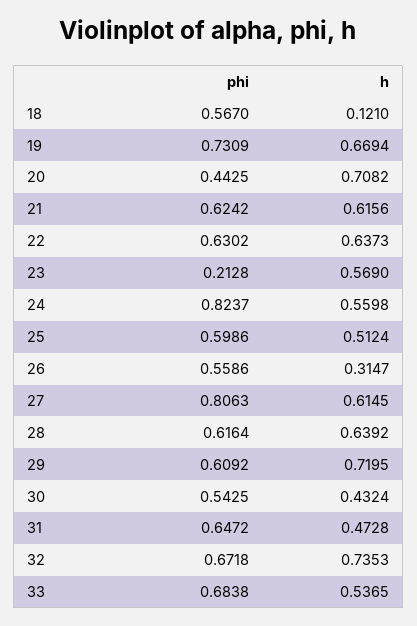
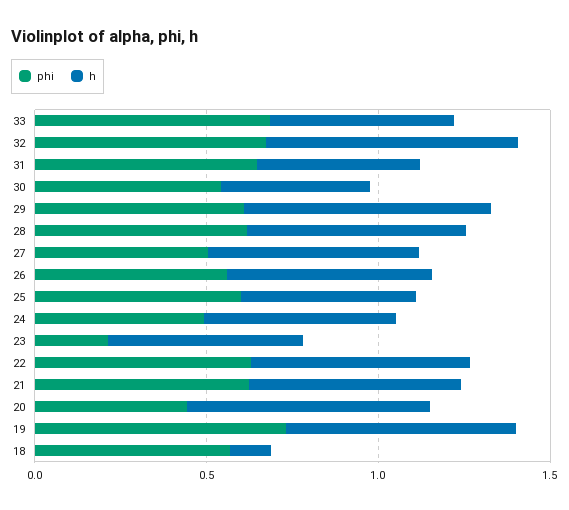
phi, 24: 0.8237 -> 0.5
h, 26: 0.3147 -> 0.6
phi, 27: 0.8063 -> 0.5

